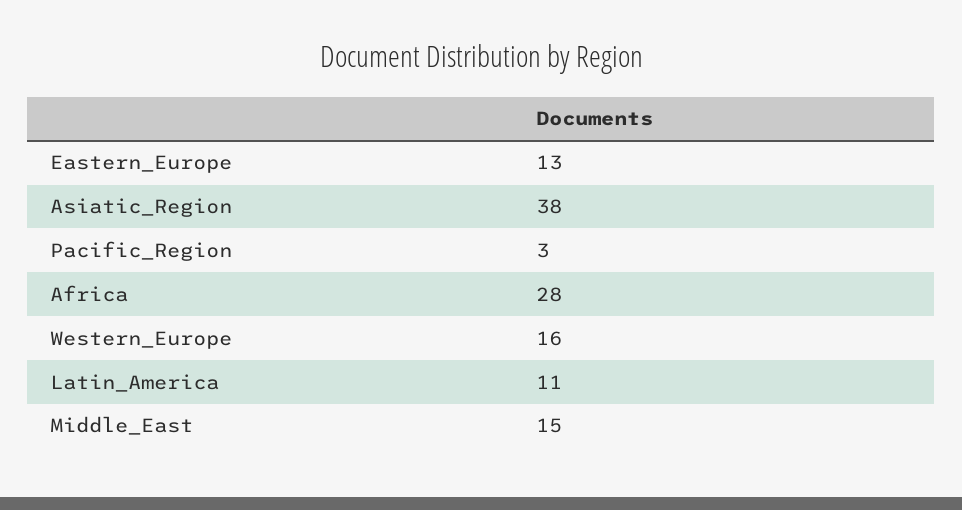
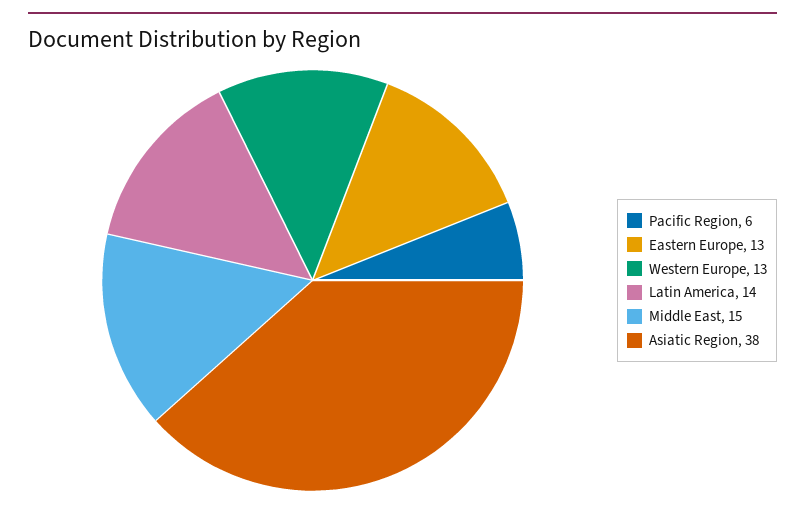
Pacific_Region: 3 -> 6
Africa: 28 -> none
Western_Europe: 16 -> 13
Latin_America: 11 -> 14

